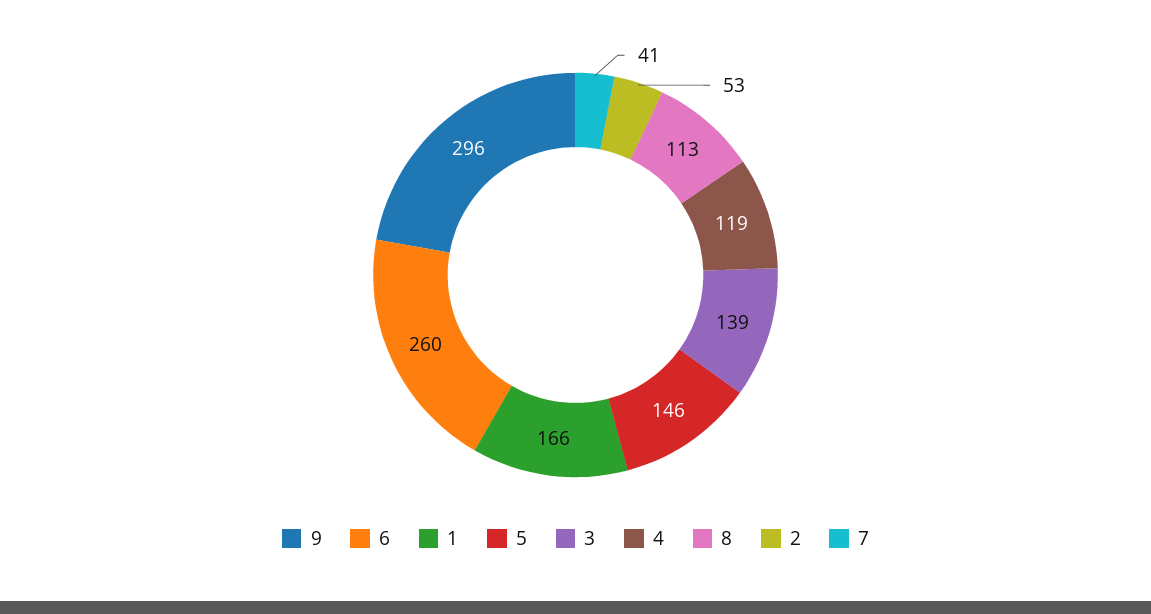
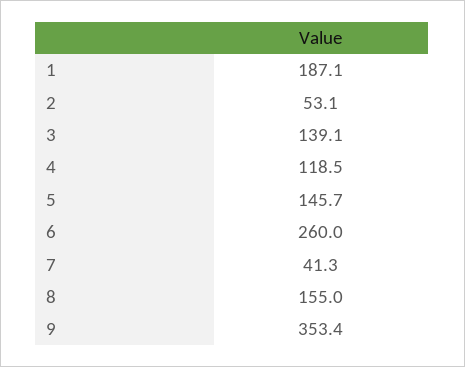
9: 296 -> 353.4
1: 166 -> 187.1
8: 113 -> 155

